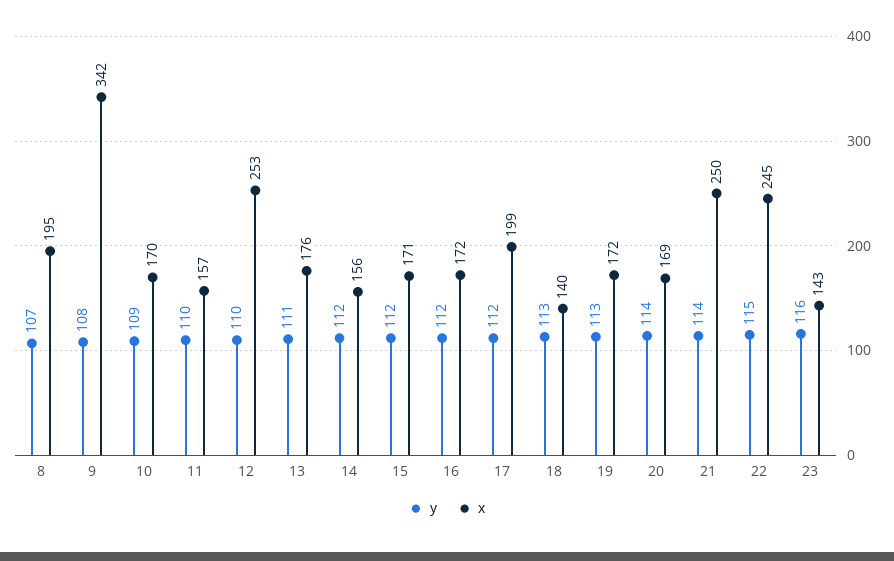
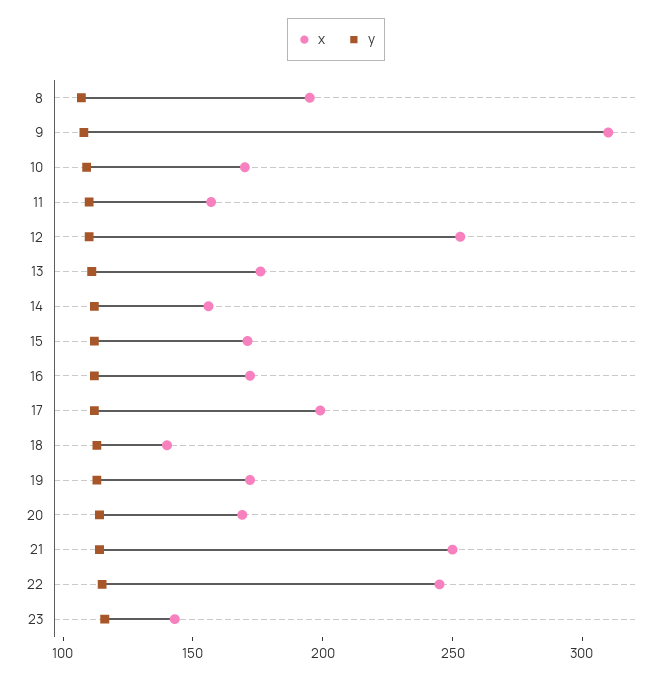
x, 9: 342 -> 310

